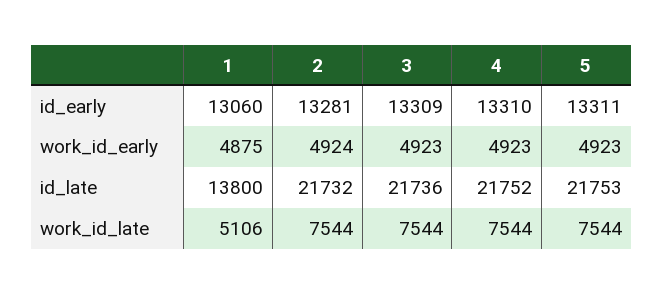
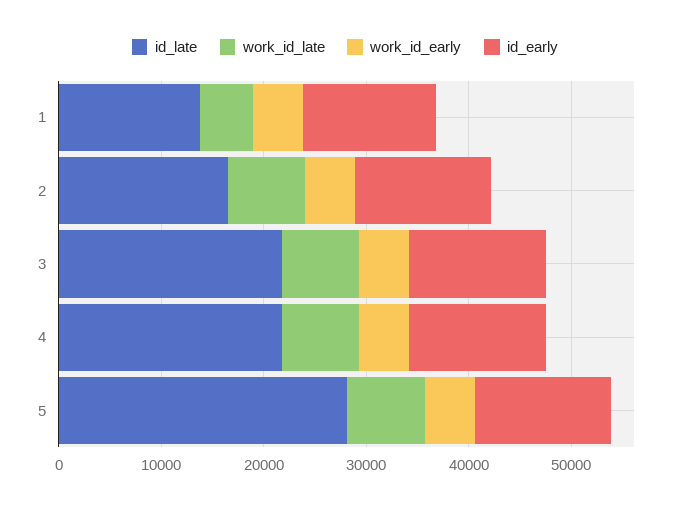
id_late, 2: 21732 -> 16000
id_late, 5: 21753 -> 28000

